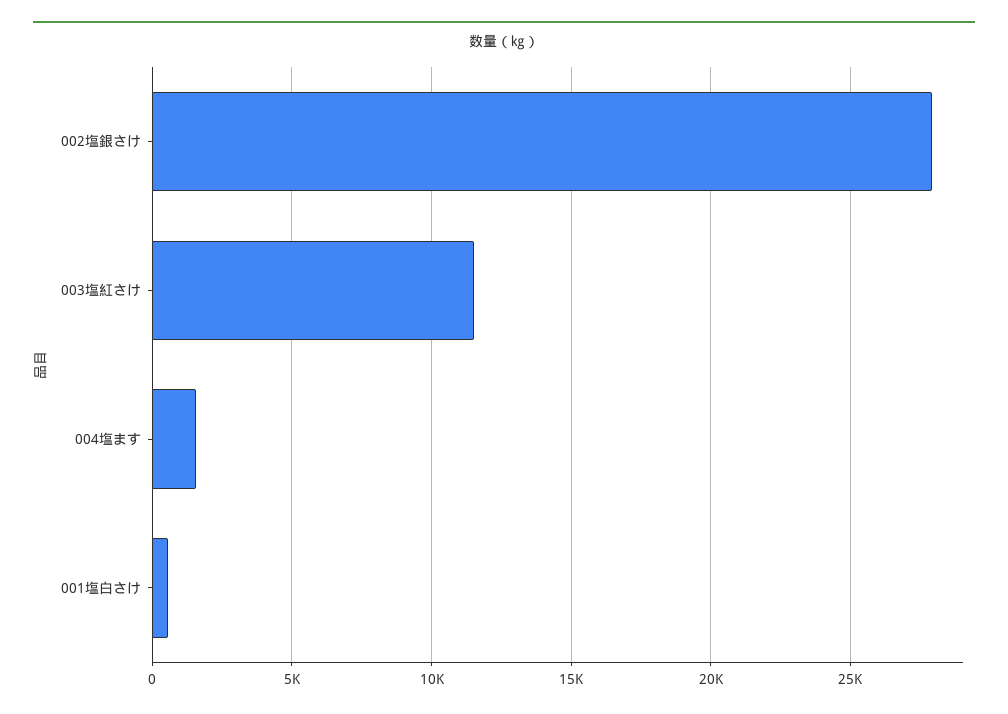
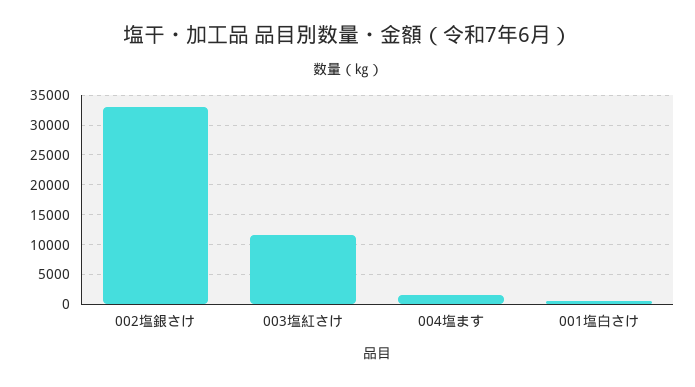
002塩銀さけ: 28000 -> 32500

